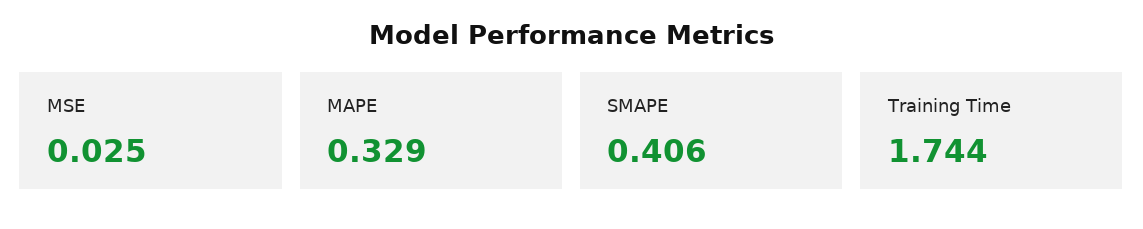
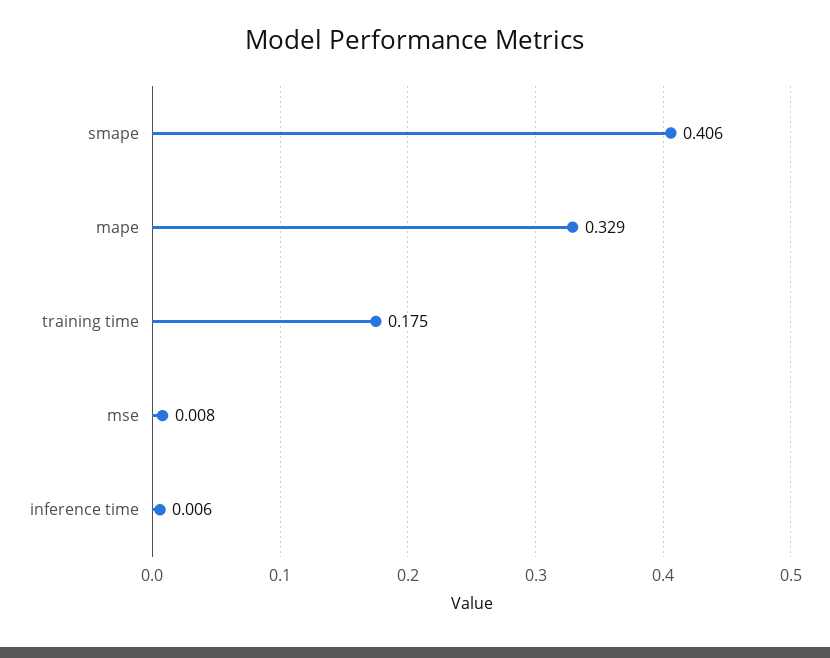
MSE: 0.025 -> 0.008
Training Time: 1.744 -> 0.175
inference time: none -> 0.006

